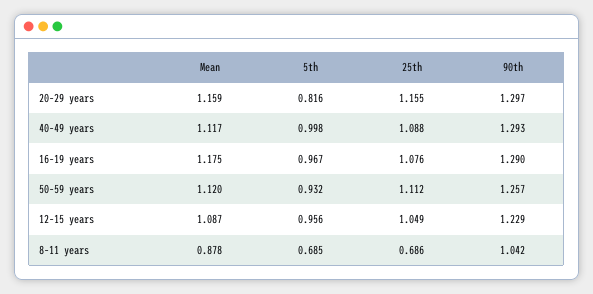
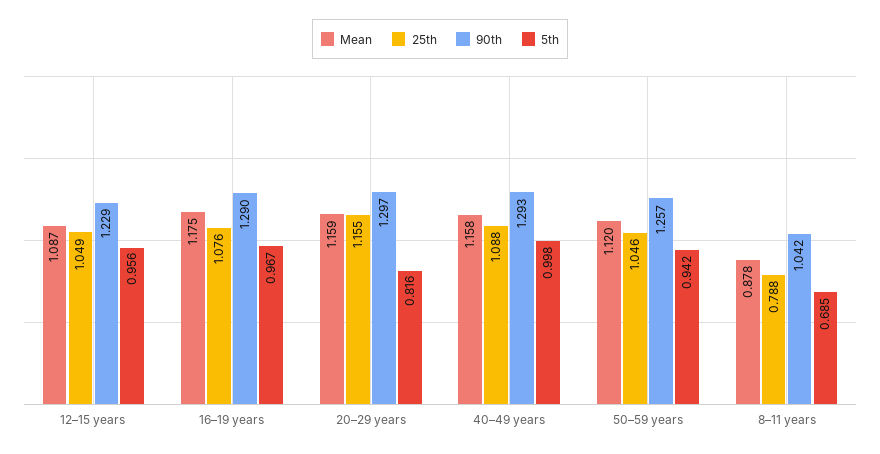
Mean, 40–49 years: 1.117 -> 1.158
5th, 50–59 years: 0.932 -> 0.942
25th, 50–59 years: 1.112 -> 1.046
25th, 8–11 years: 0.686 -> 0.788

